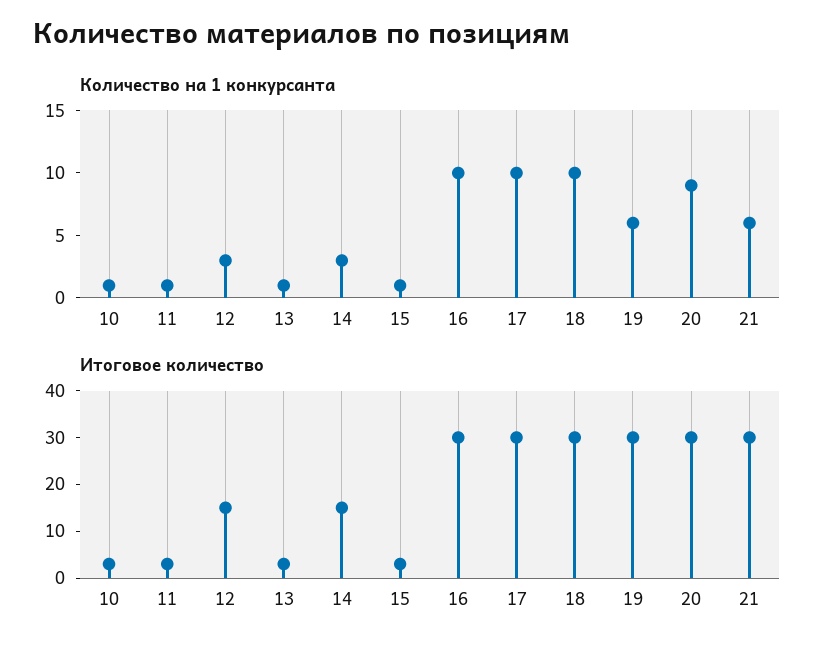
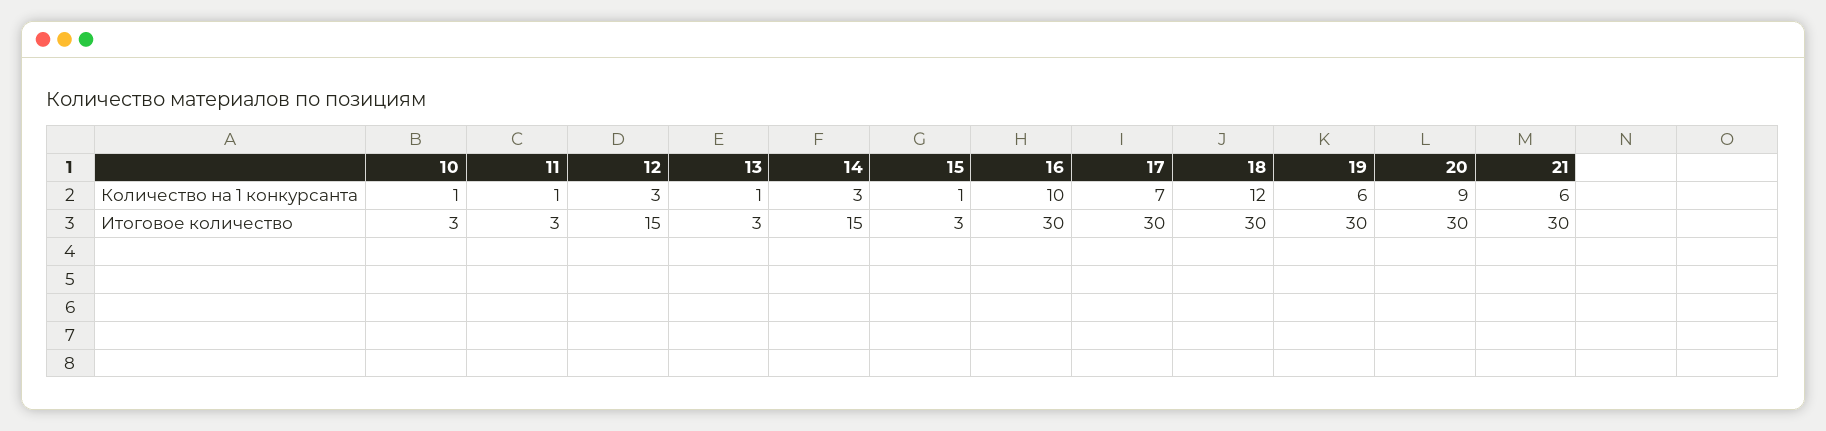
Количество на 1 конкурсанта, 17: 10 -> 7
Количество на 1 конкурсанта, 18: 10 -> 12

